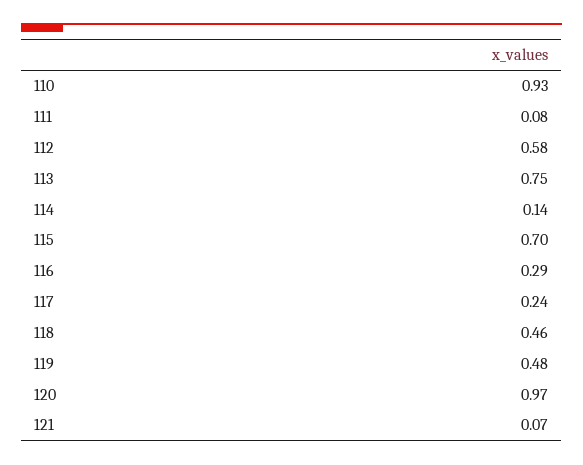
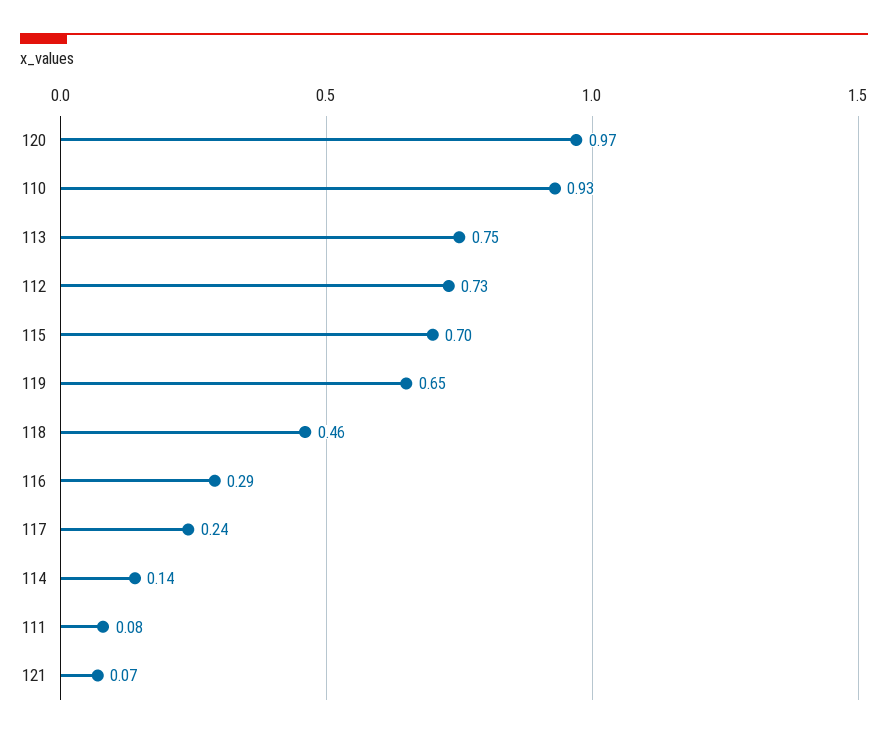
112: 0.58 -> 0.73
119: 0.48 -> 0.65

